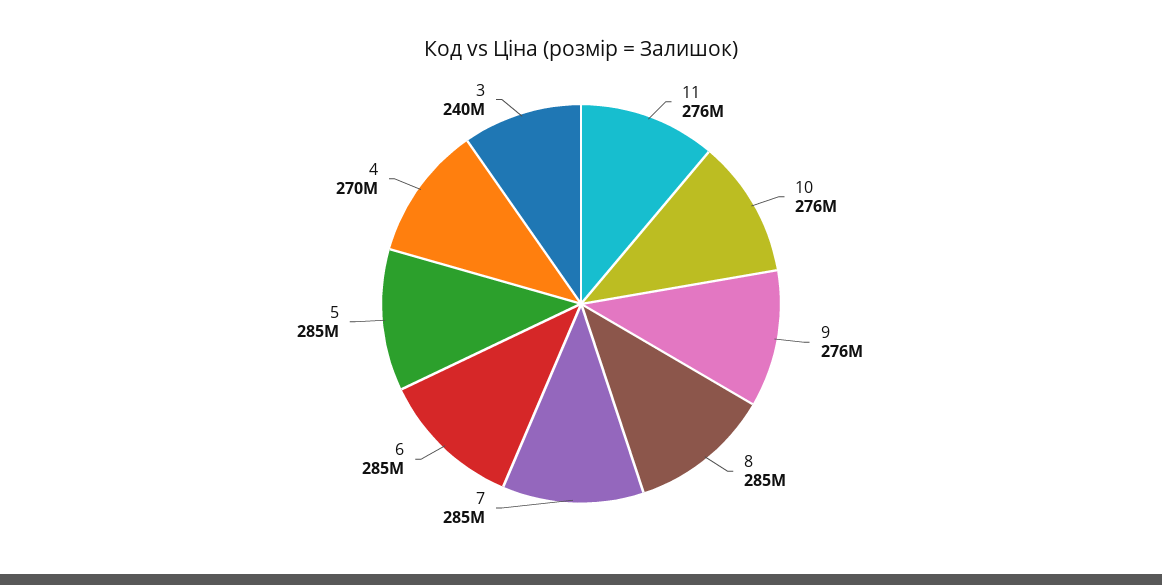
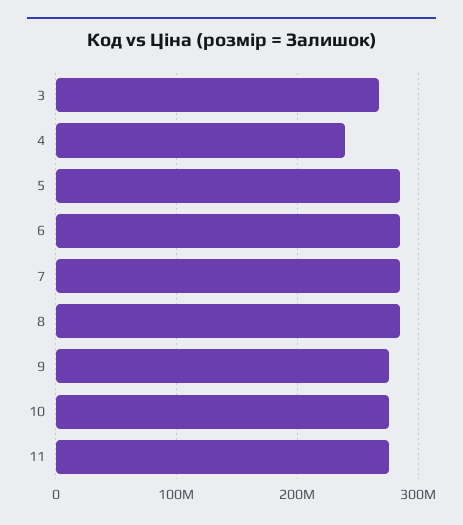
4: 270000000 -> 240000000
3: 240000000 -> 270000000

